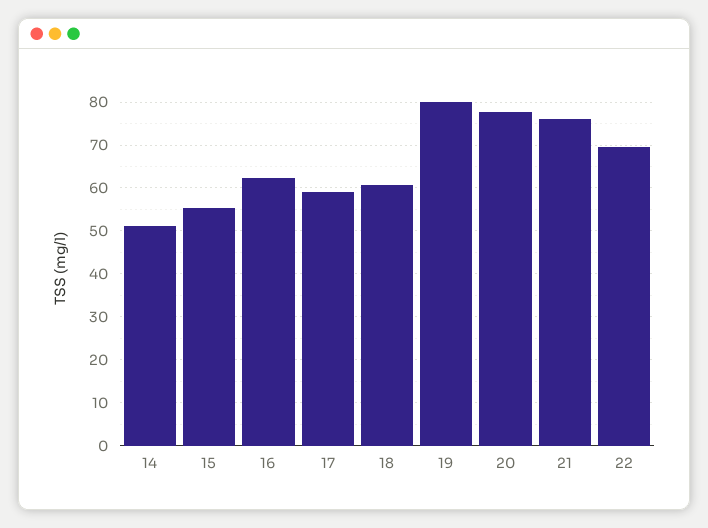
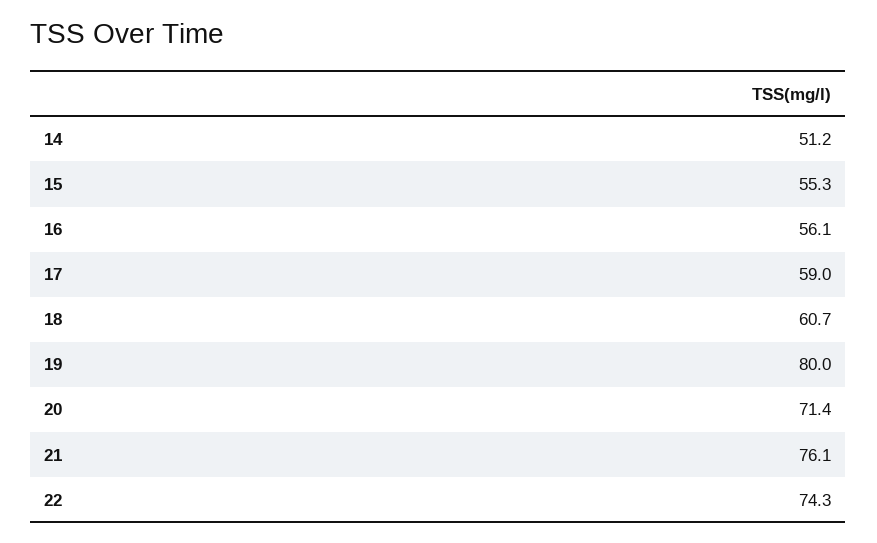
16: 62 -> 56.1
20: 78 -> 71.4
22: 70 -> 74.3

